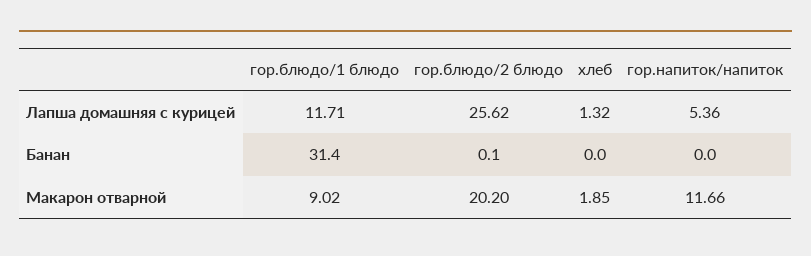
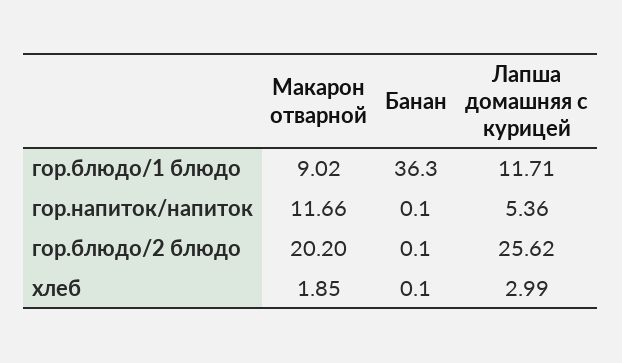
хлеб, Лапша домашняя с курицей: 1.32 -> 2.99
гор.блюдо/1 блюдо, Банан: 31.4 -> 36.3
хлеб, Банан: 0 -> 0.1
гор.напиток/напиток, Банан: 0 -> 0.1

